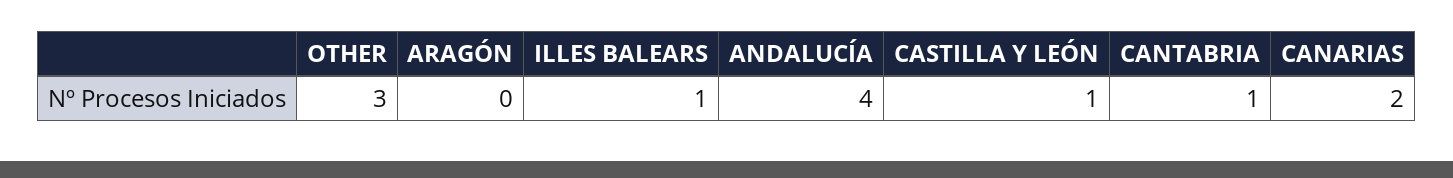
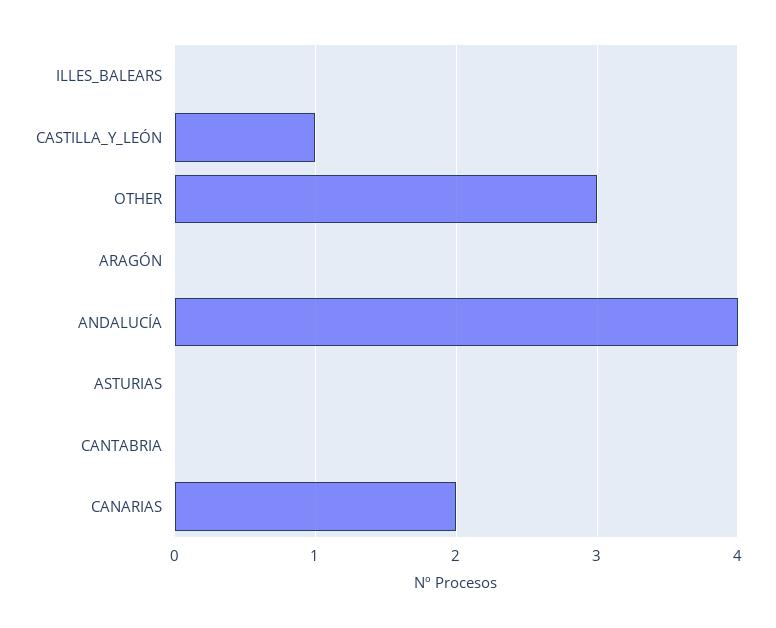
ILLES BALEARS: 1 -> 0
CANTABRIA: 1 -> 0
ASTURIAS: none -> 0

